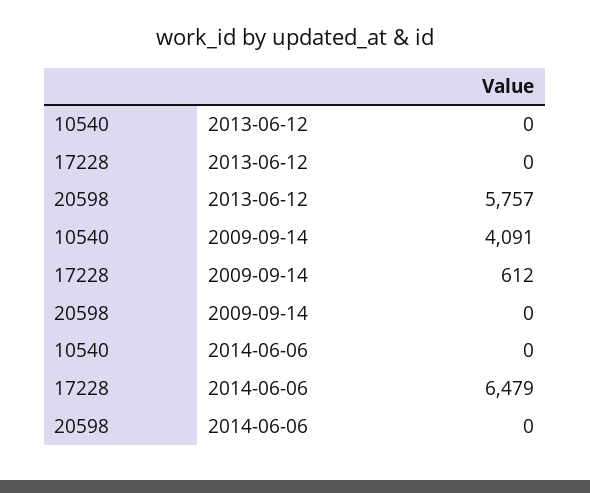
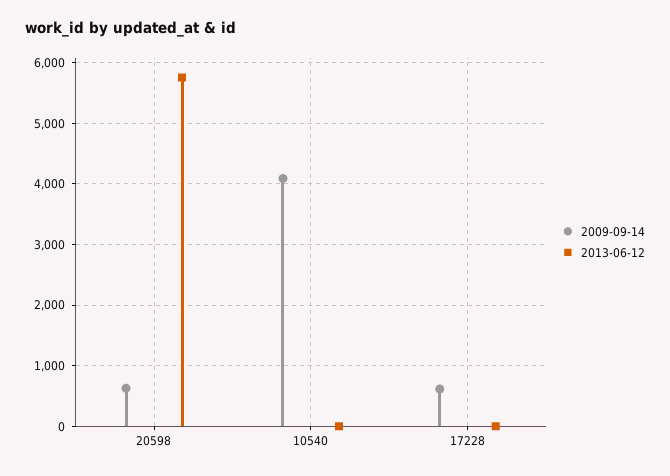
2009-09-14, 20598: 0 -> 600
2014-06-06, 10540: 0 -> none
2014-06-06, 17228: 6479 -> none
2014-06-06, 20598: 0 -> none

